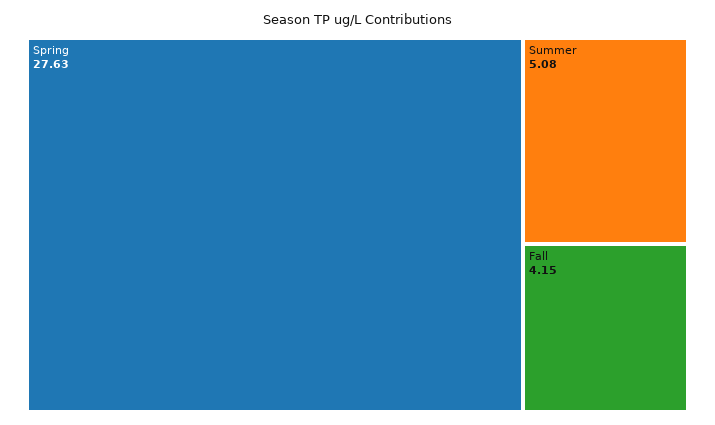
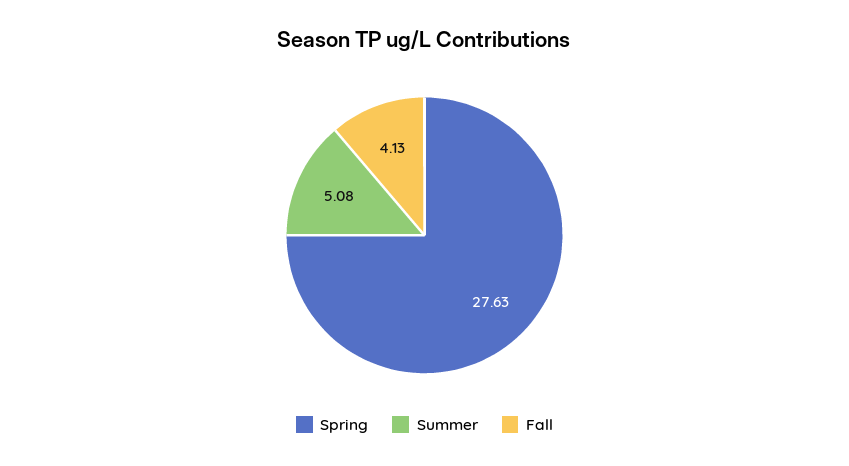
Fall: 4.15 -> 4.13

